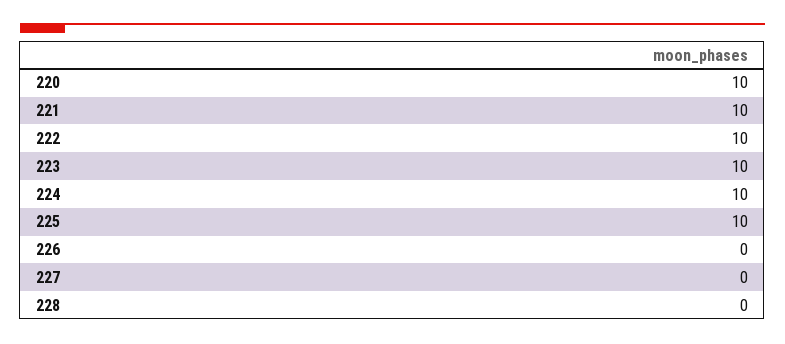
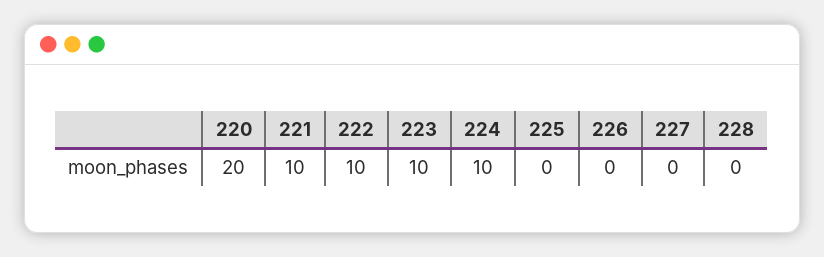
220: 10 -> 20
225: 10 -> 0

